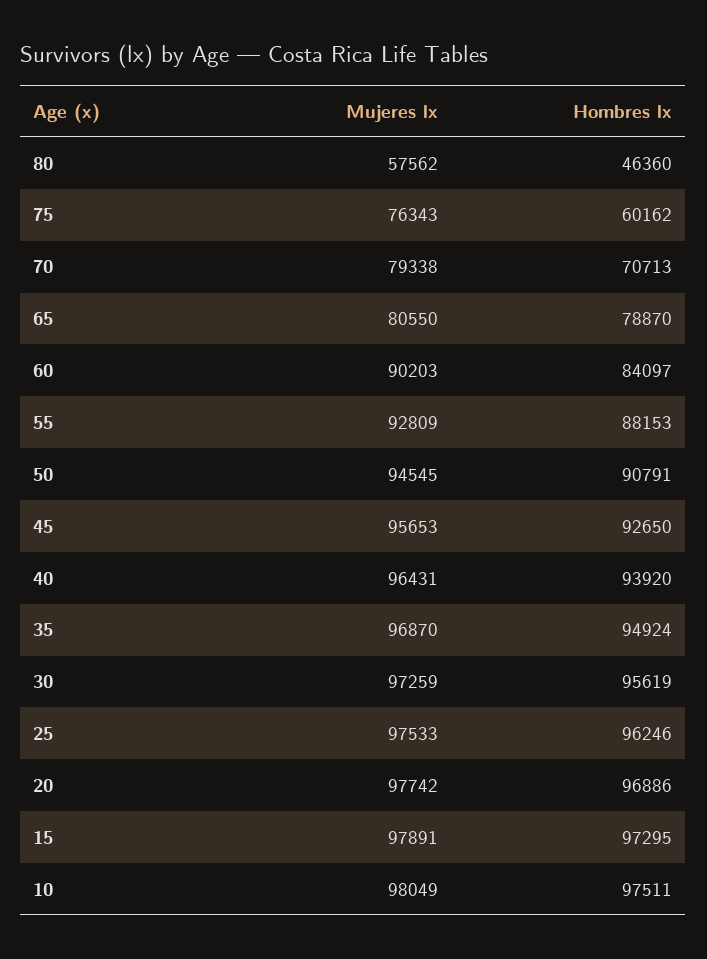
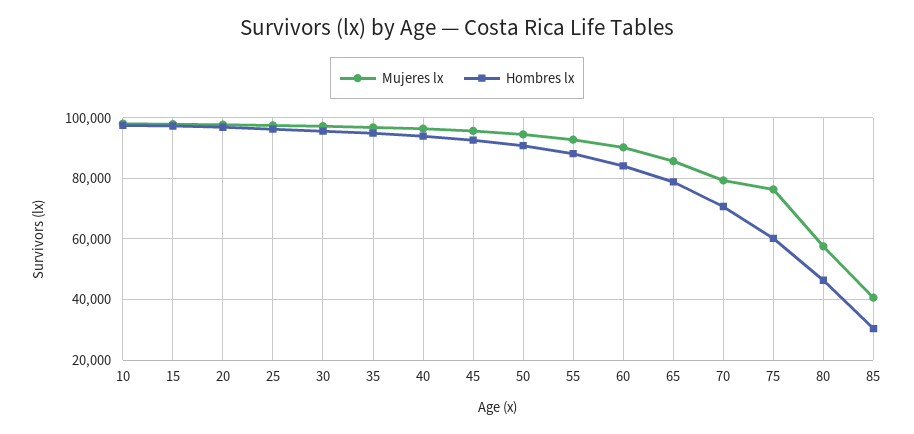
Mujeres lx, 65: 80550 -> 86000
Mujeres lx, 85: none -> 40000
Hombres lx, 85: none -> 30000

